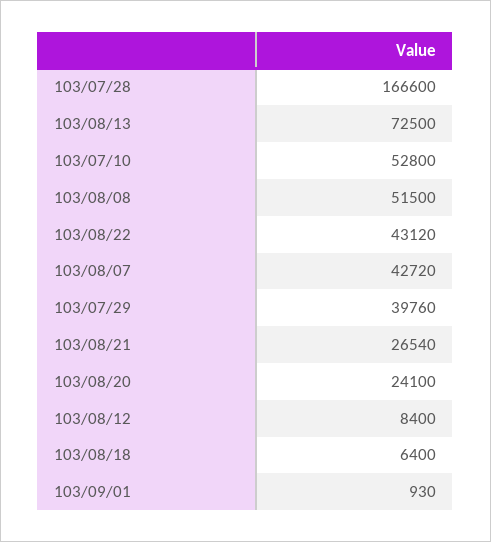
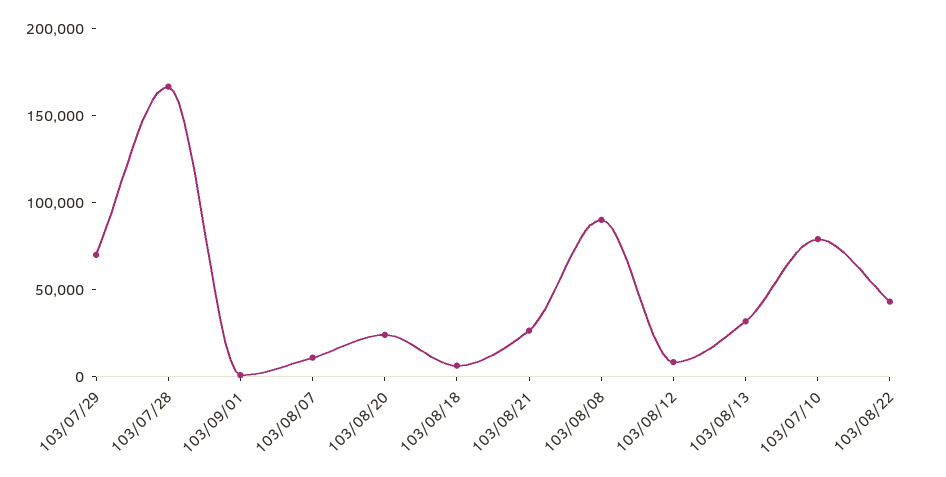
103/08/13: 72500 -> 30000
103/07/10: 52800 -> 80000
103/08/08: 51500 -> 90000
103/08/07: 42720 -> 10000
103/07/29: 39760 -> 70000

